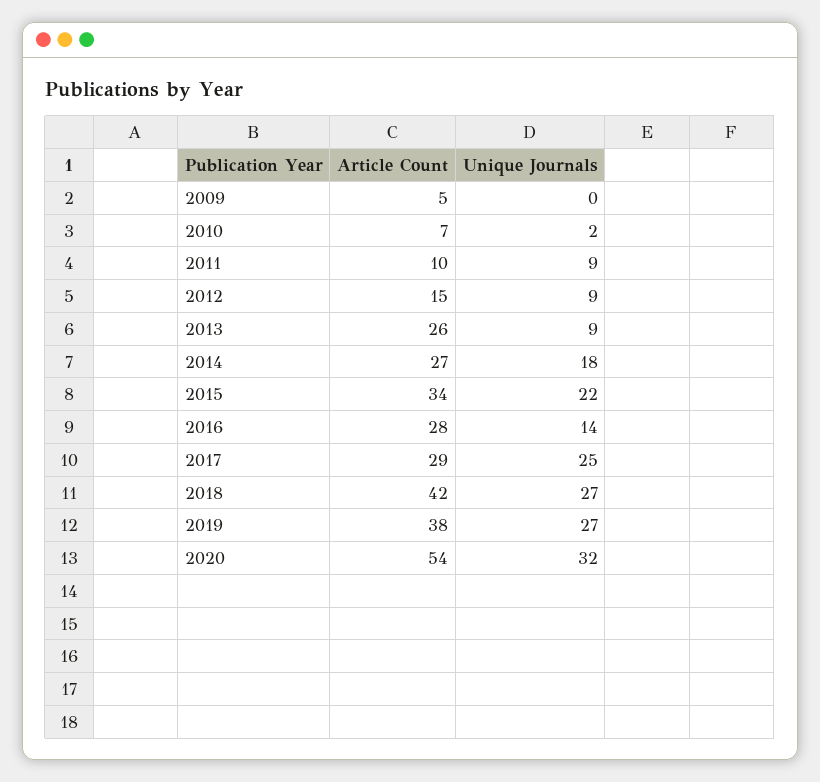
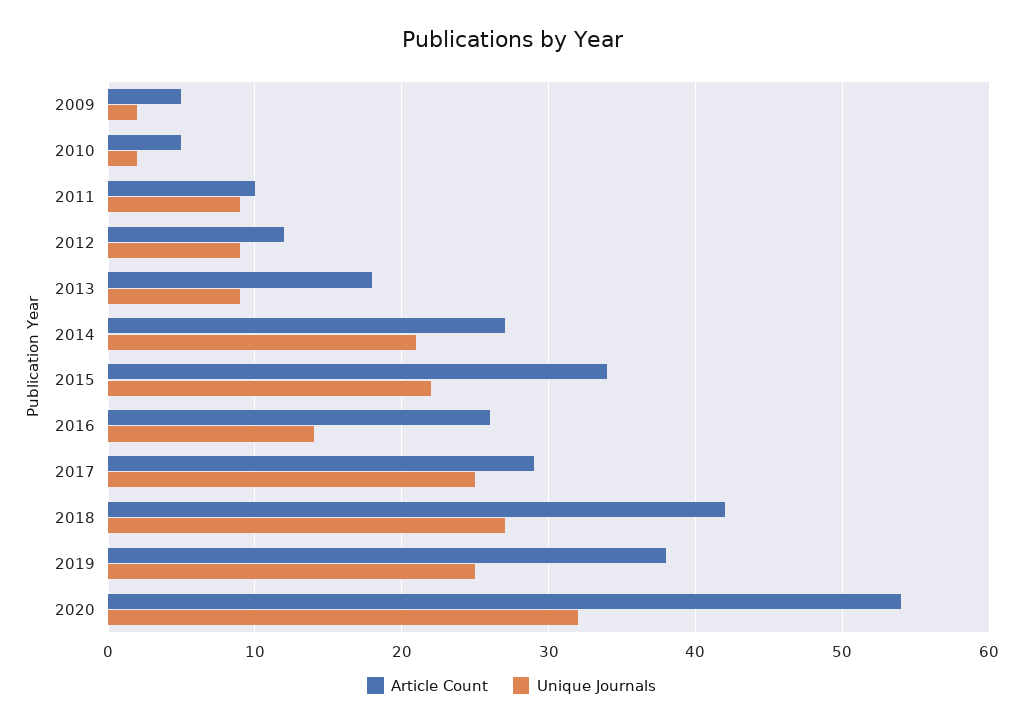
Unique Journals, 2009: 0 -> 2
Article Count, 2010: 7 -> 5
Article Count, 2012: 15 -> 12
Article Count, 2013: 26 -> 18
Unique Journals, 2014: 18 -> 21
Article Count, 2016: 28 -> 26
Unique Journals, 2019: 27 -> 25

